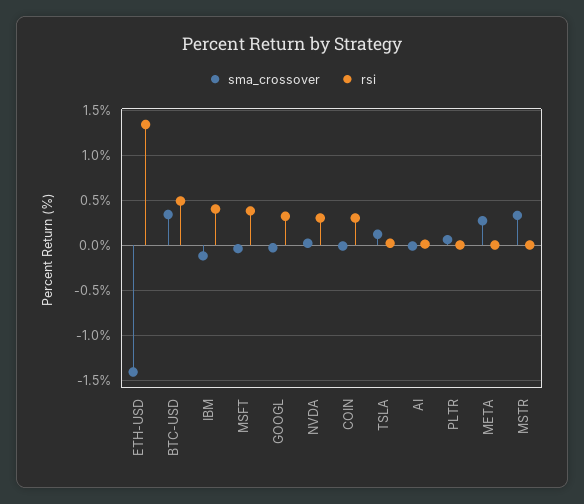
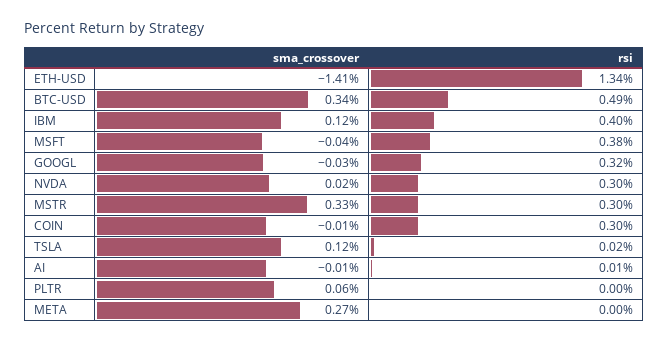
sma_crossover, IBM: -0.1 -> 0.12
rsi, MSTR: 0 -> 0.3

